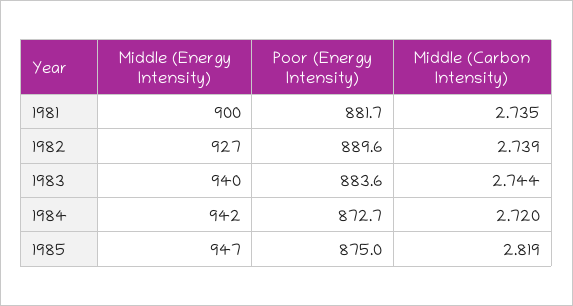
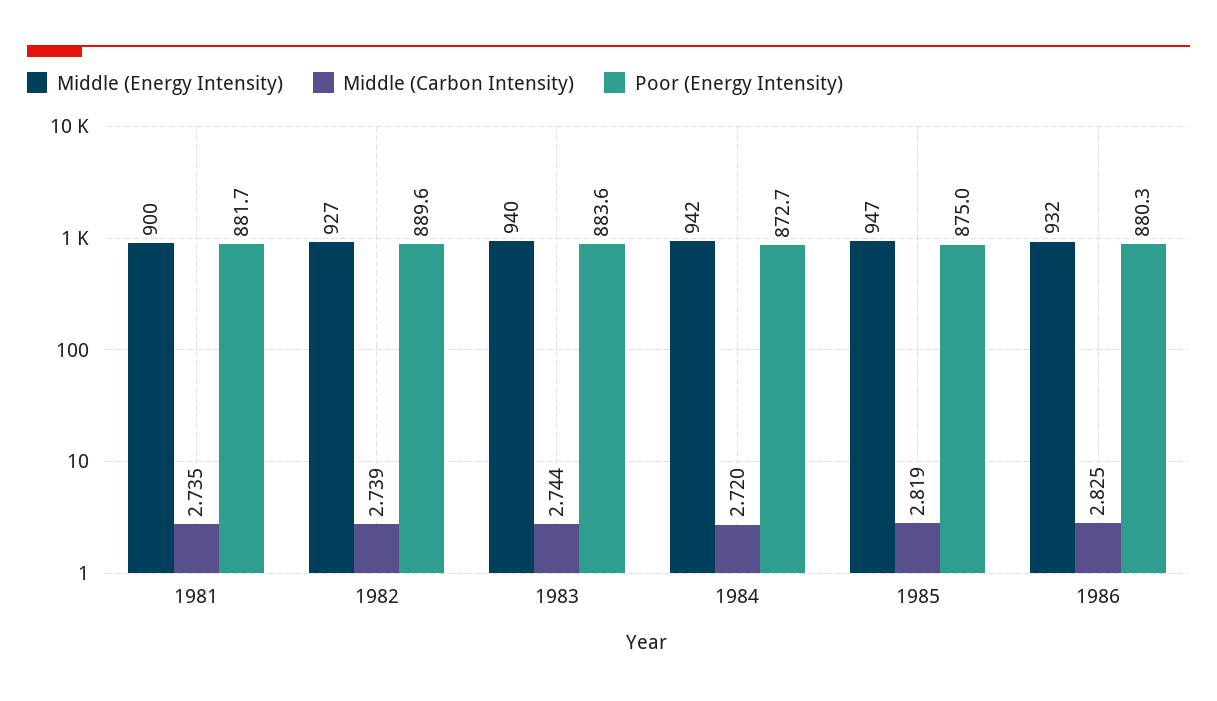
Middle (Energy Intensity), 1986: none -> 932
Middle (Carbon Intensity), 1986: none -> 2.825
Poor (Energy Intensity), 1986: none -> 880.3

